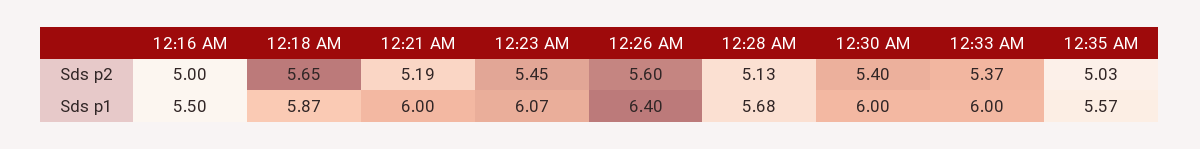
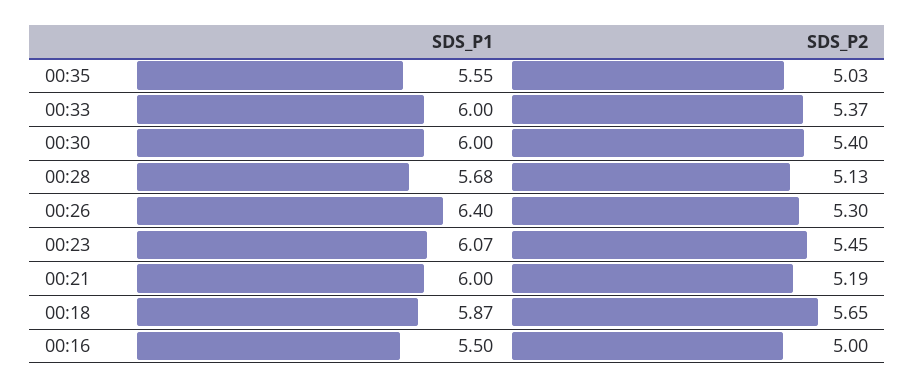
12:26 AM, Sds p2: 5.6 -> 5.3
12:35 AM, Sds p1: 5.57 -> 5.55

